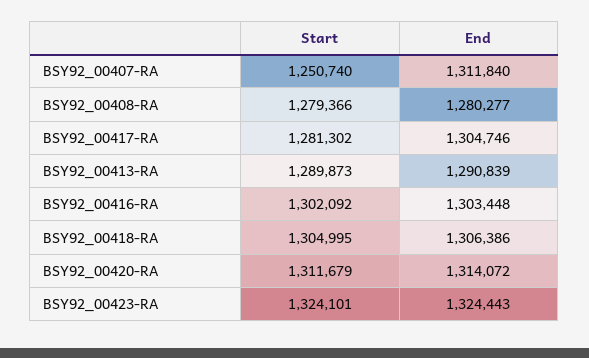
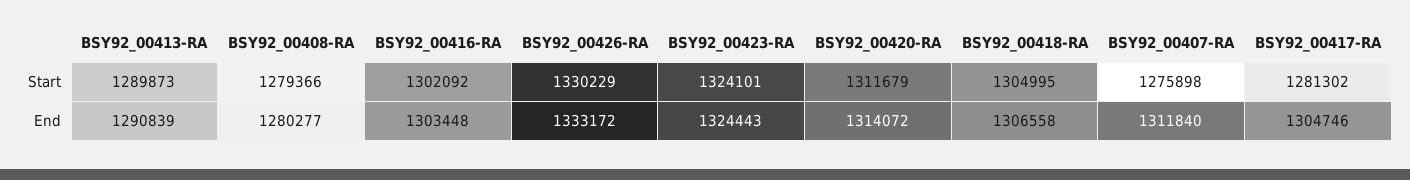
Start, BSY92_00407-RA: 1250740 -> 1275898
End, BSY92_00418-RA: 1306386 -> 1306558
Start, BSY92_00426-RA: none -> 1330229
End, BSY92_00426-RA: none -> 1333172

